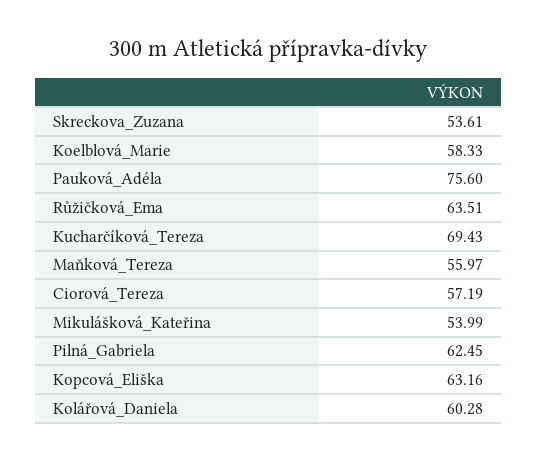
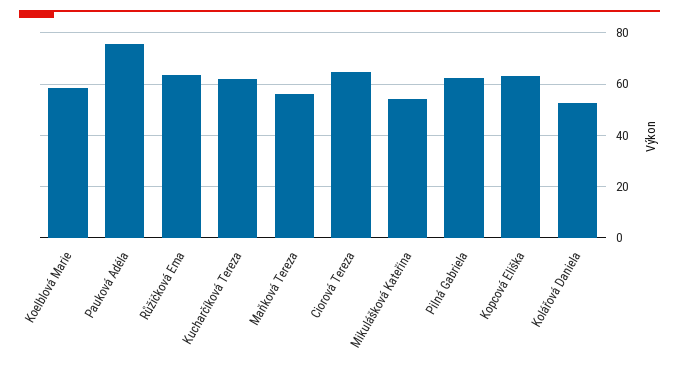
Skreckova_Zuzana: 53.61 -> none
Kucharčíková_Tereza: 69.43 -> 62.5
Ciorová_Tereza: 57.19 -> 65
Kolářová_Daniela: 60.28 -> 52.5

